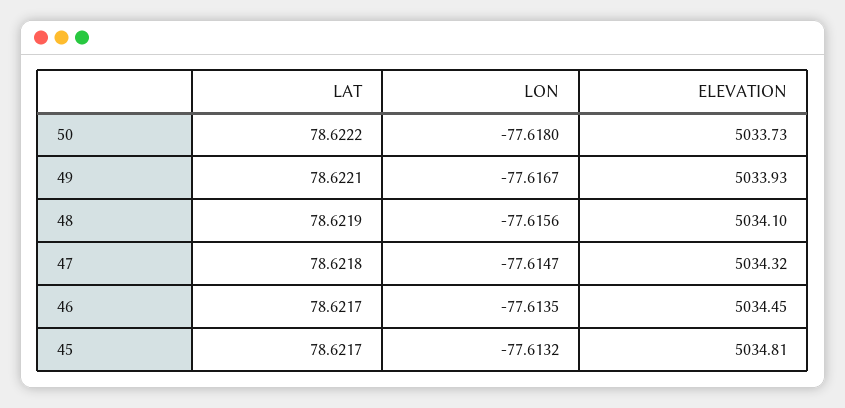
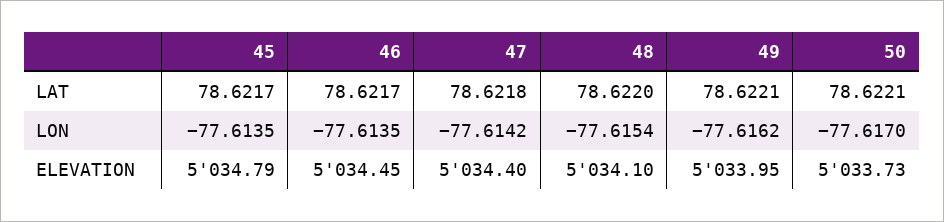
LAT, 50: 78.6222 -> 78.6221
LON, 50: -77.618 -> -77.617
LON, 49: -77.6167 -> -77.6162
ELEVATION, 49: 5033.93 -> 5033.95
LAT, 48: 78.6219 -> 78.622
LON, 48: -77.6156 -> -77.6154
LON, 47: -77.6147 -> -77.6142
ELEVATION, 47: 5034.32 -> 5034.4
LON, 45: -77.6132 -> -77.6135
ELEVATION, 45: 5034.81 -> 5034.79

